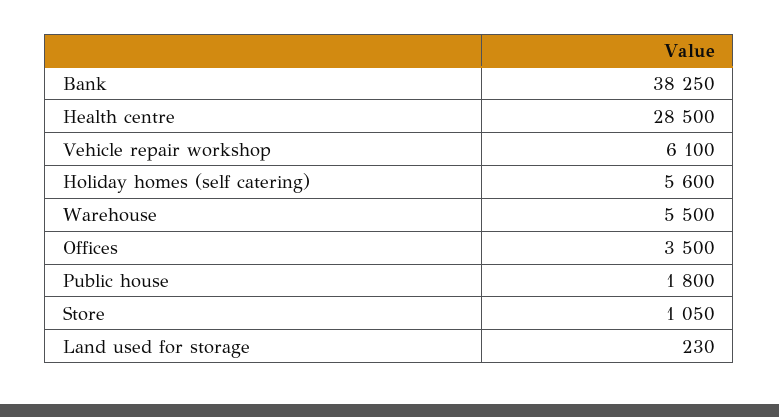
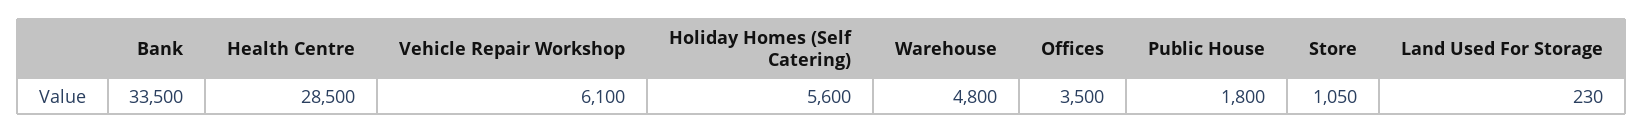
Bank: 38250 -> 33500
Warehouse: 5500 -> 4800

